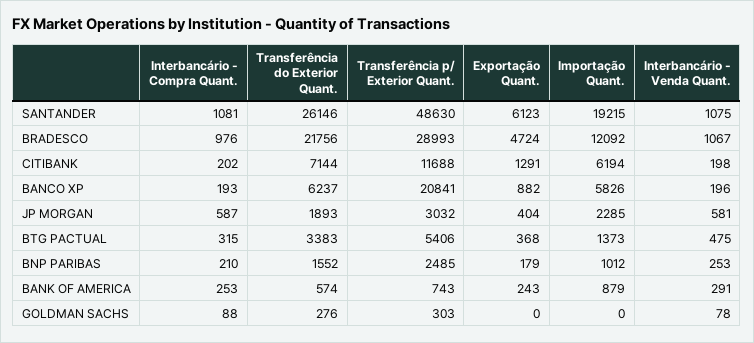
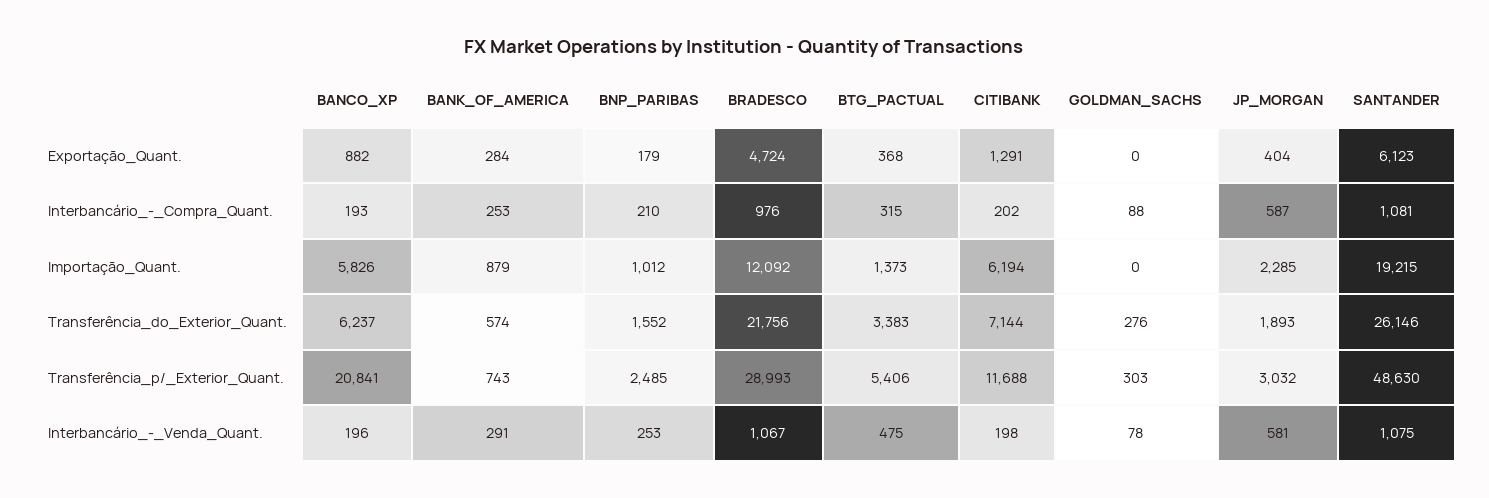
Exportação Quant., BANK OF AMERICA: 243 -> 284

